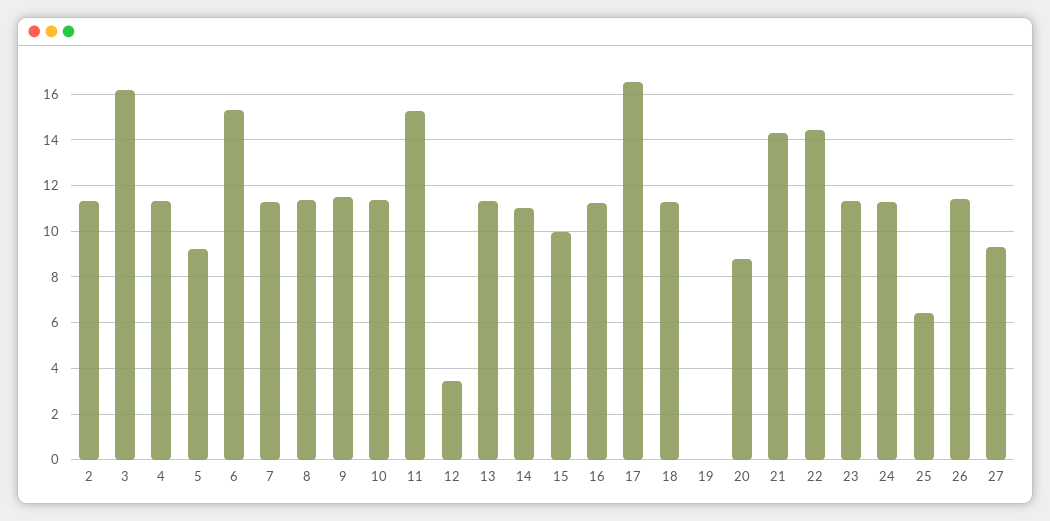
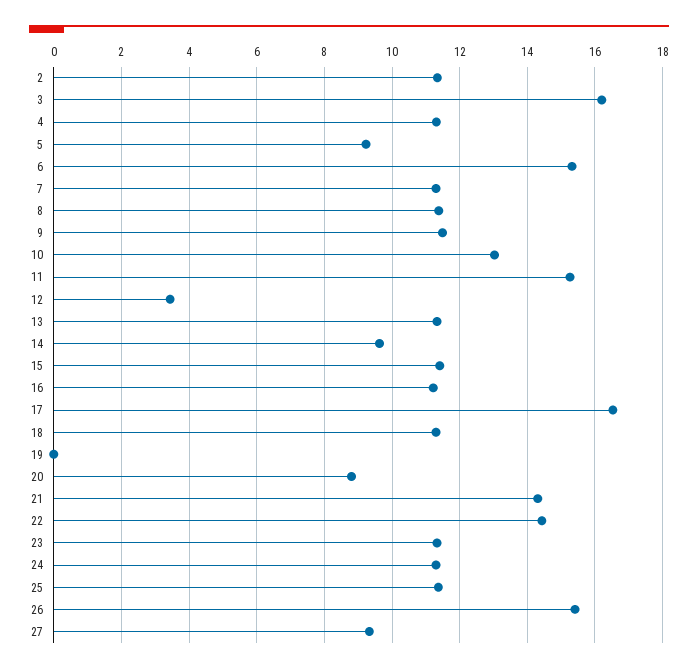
10: 11.5 -> 13
14: 11 -> 9.6
15: 10 -> 11.4
25: 6.5 -> 11.4
26: 11.5 -> 15.4

